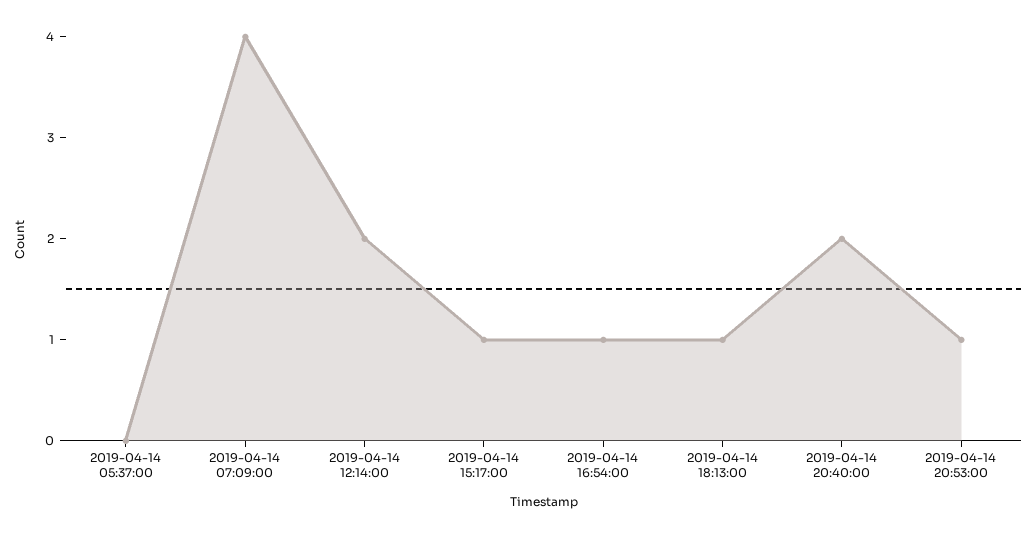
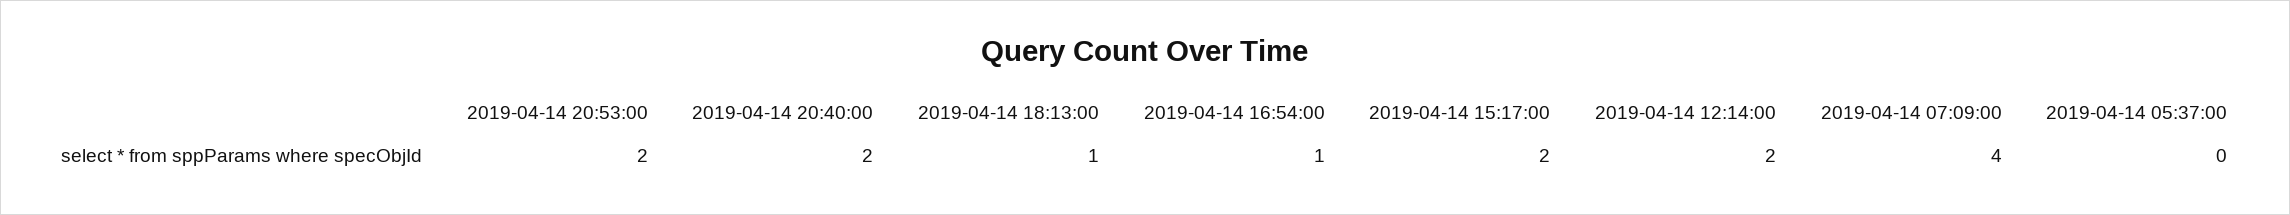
2019-04-14 15:17:00: 1 -> 2
2019-04-14 20:53:00: 1 -> 2

